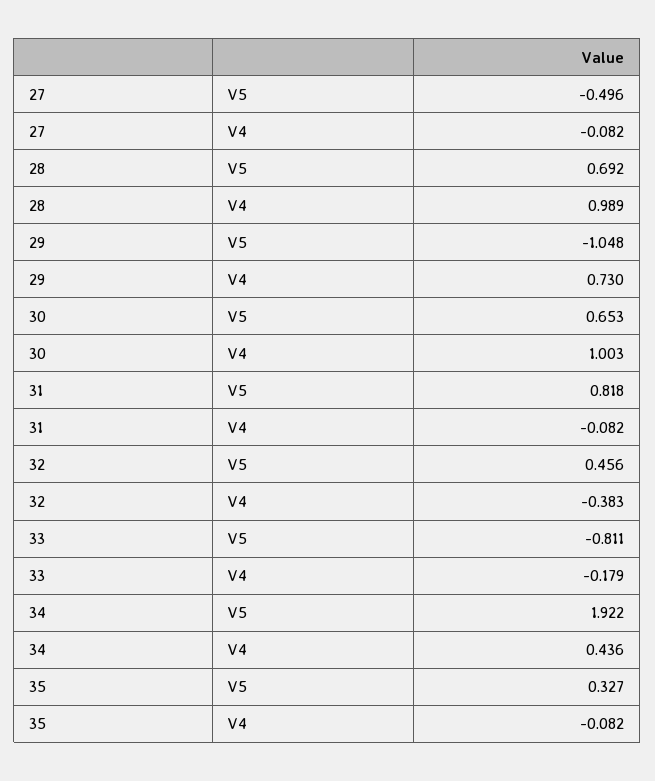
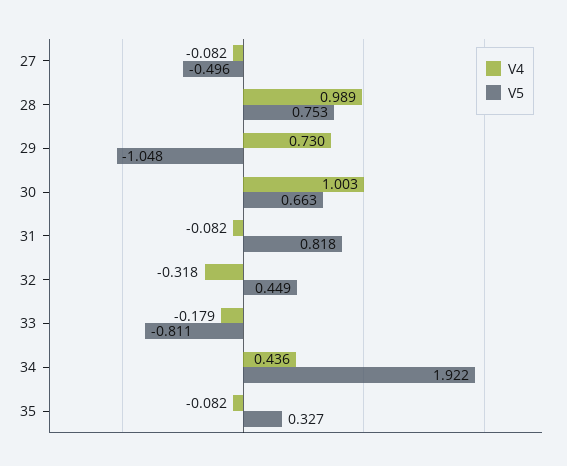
V5, 28: 0.692 -> 0.753
V5, 30: 0.653 -> 0.663
V5, 32: 0.456 -> 0.449
V4, 32: -0.383 -> -0.318

